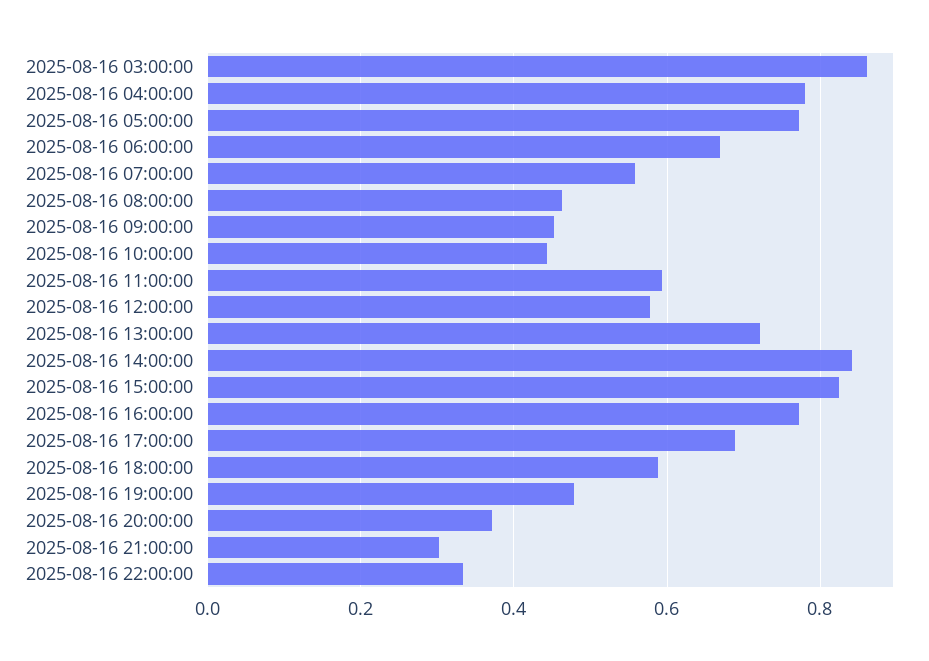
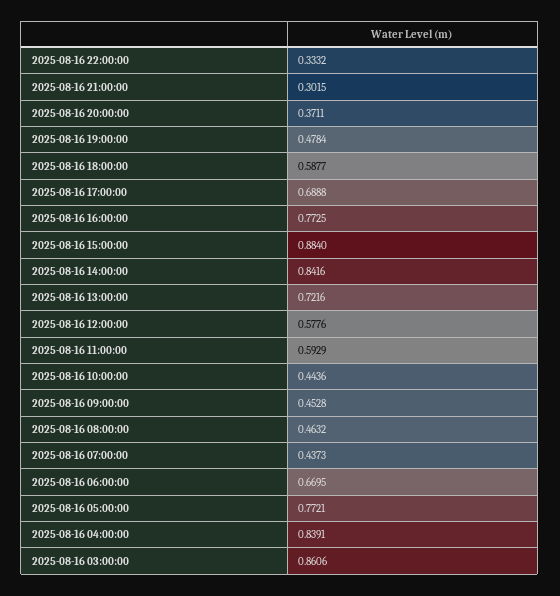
2025-08-16 04:00:00: 0.78 -> 0.8391
2025-08-16 07:00:00: 0.56 -> 0.4373
2025-08-16 15:00:00: 0.82 -> 0.884

